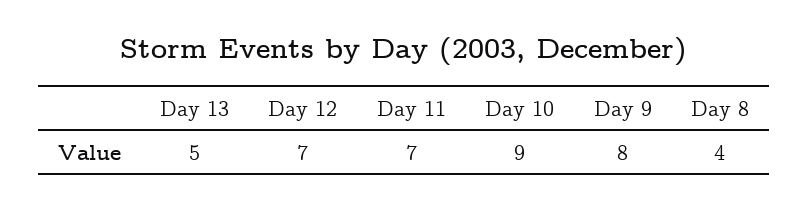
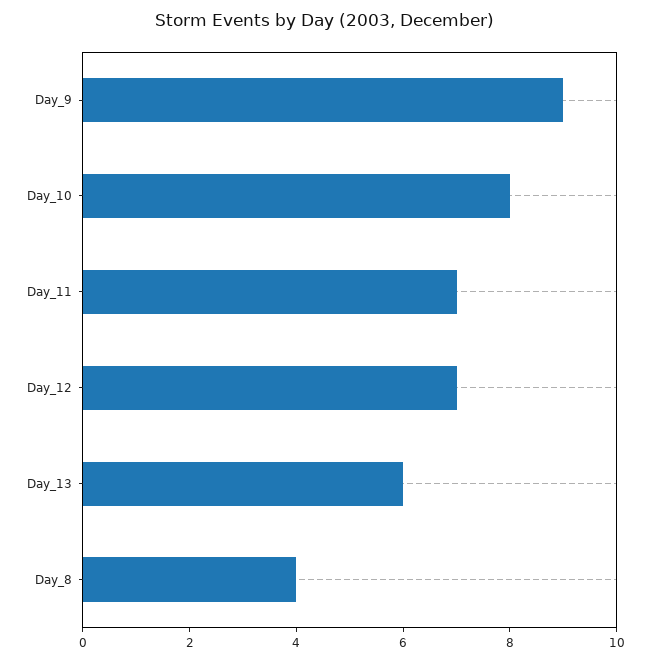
Day 13: 5 -> 6
Day 10: 9 -> 8
Day 9: 8 -> 9

